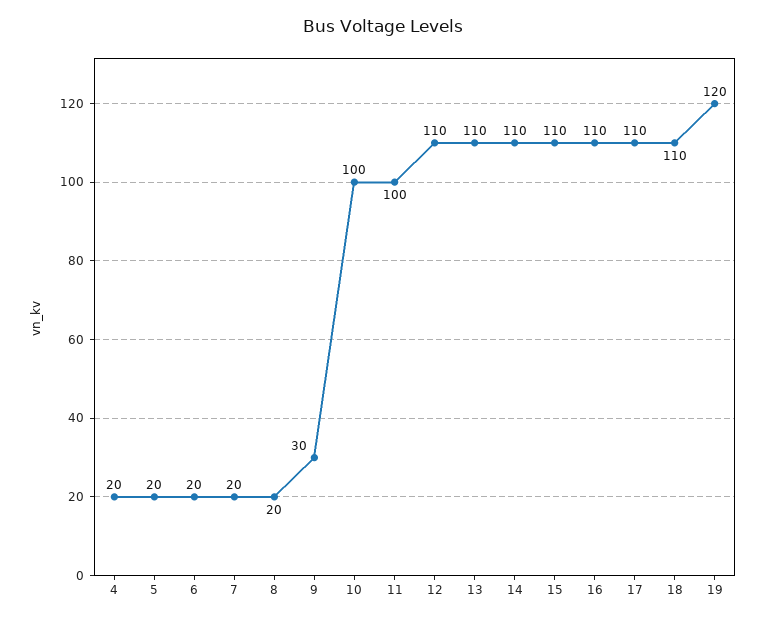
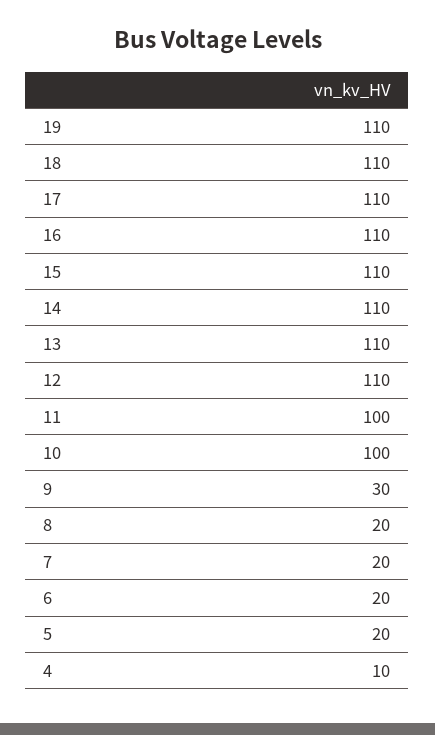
4: 20 -> 10
19: 120 -> 110

